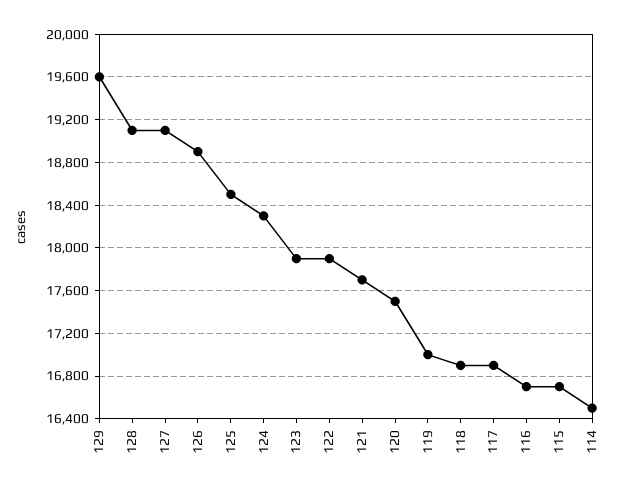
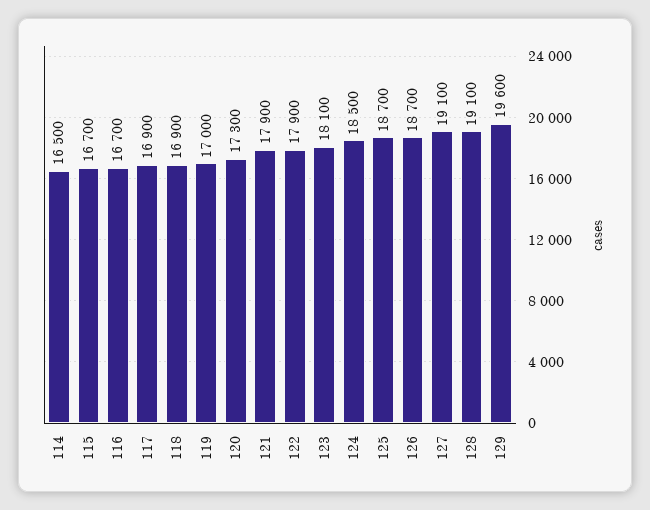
126: 18900 -> 18700
125: 18500 -> 18700
124: 18300 -> 18500
123: 17900 -> 18100
121: 17700 -> 17900
120: 17500 -> 17300

